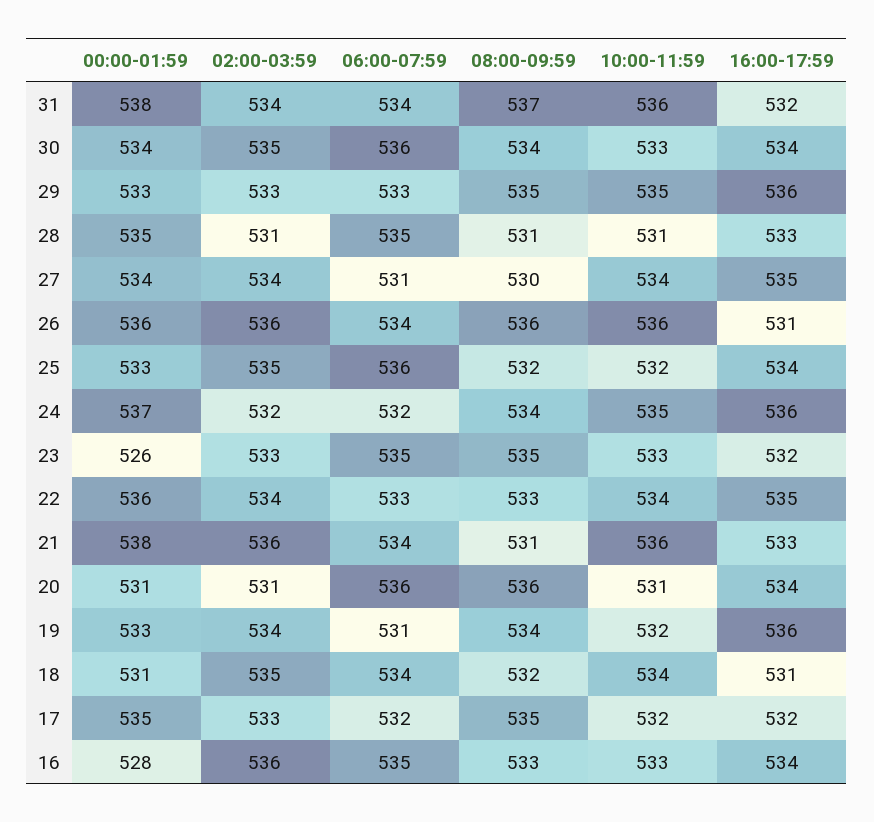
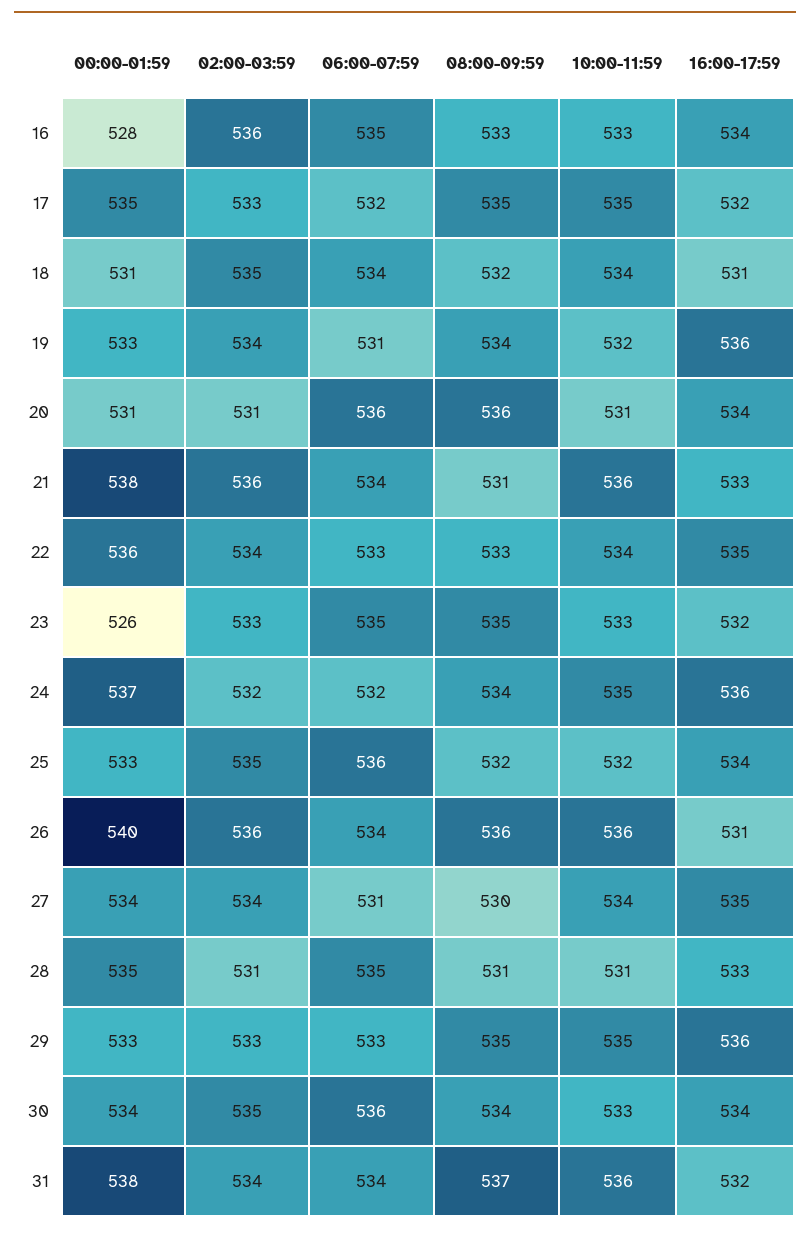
00:00-01:59, 26: 536 -> 540
10:00-11:59, 17: 532 -> 535

